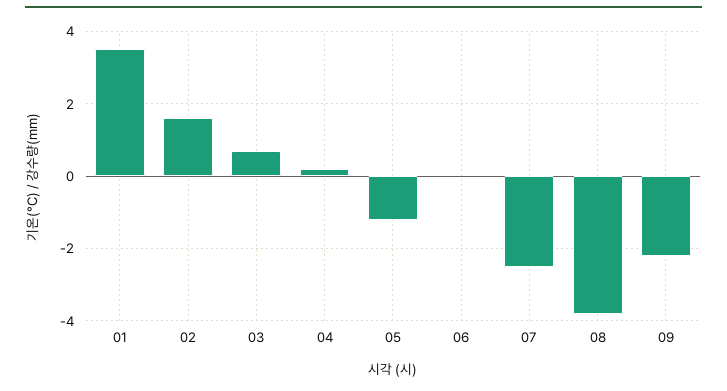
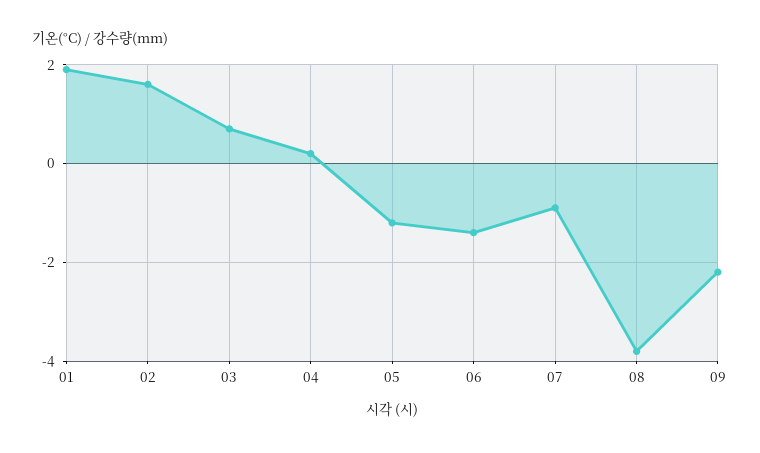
01: 3.5 -> 2
06: 0 -> -1.5
07: -2.5 -> -1

